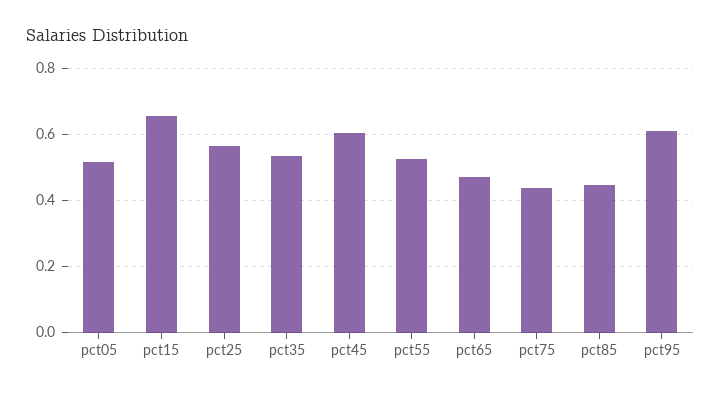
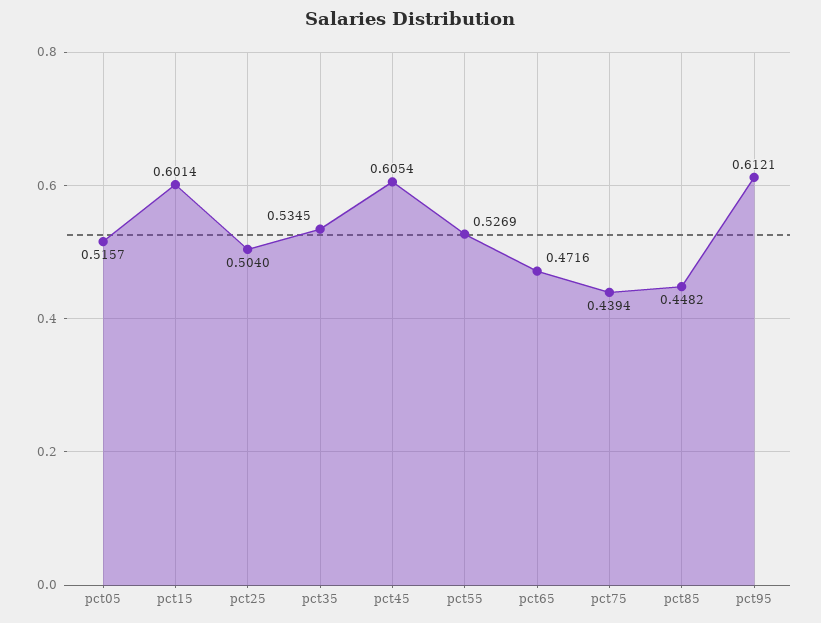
pct15: 0.66 -> 0.6014
pct25: 0.56 -> 0.504

